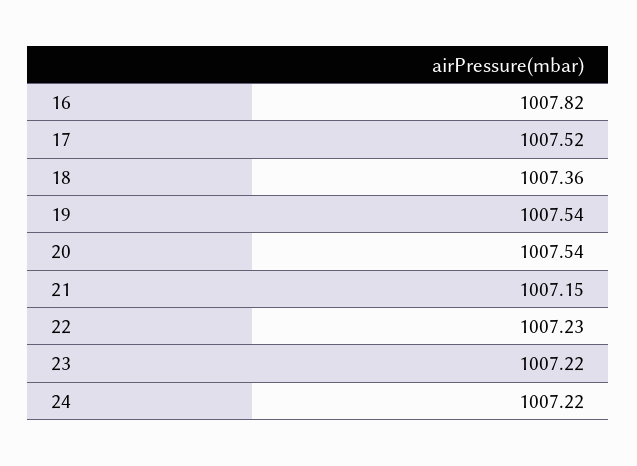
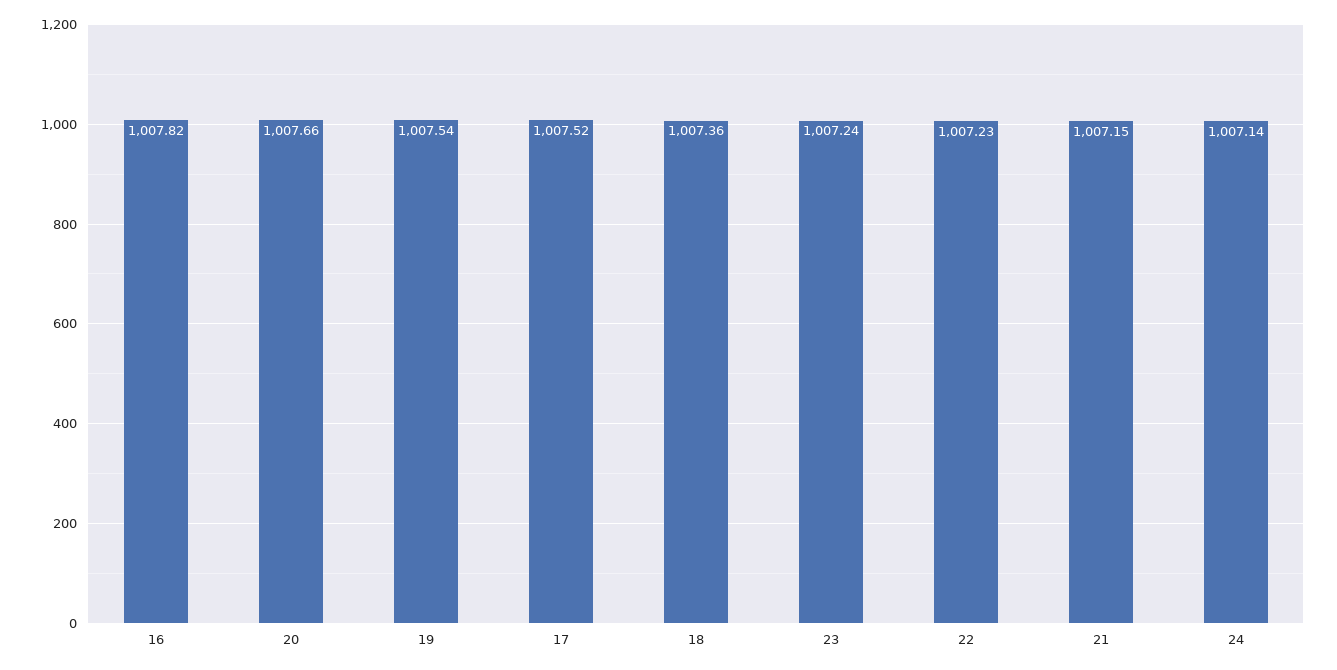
20: 1007.54 -> 1007.66
23: 1007.22 -> 1007.24
24: 1007.22 -> 1007.14

